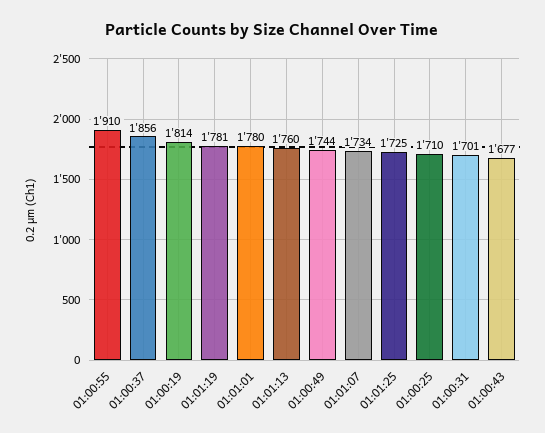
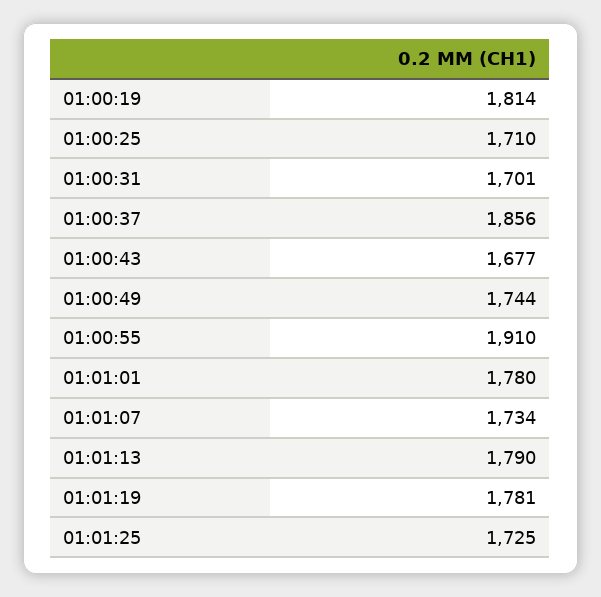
01:01:13: 1760 -> 1790

